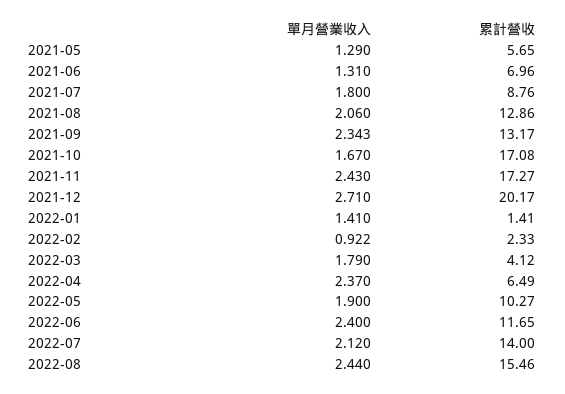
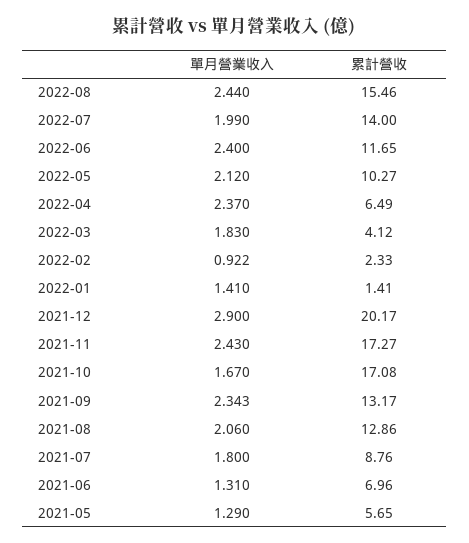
單月營業收入, 2021-12: 2.71 -> 2.9
單月營業收入, 2022-03: 1.79 -> 1.83
單月營業收入, 2022-05: 1.9 -> 2.12
單月營業收入, 2022-07: 2.12 -> 1.99

